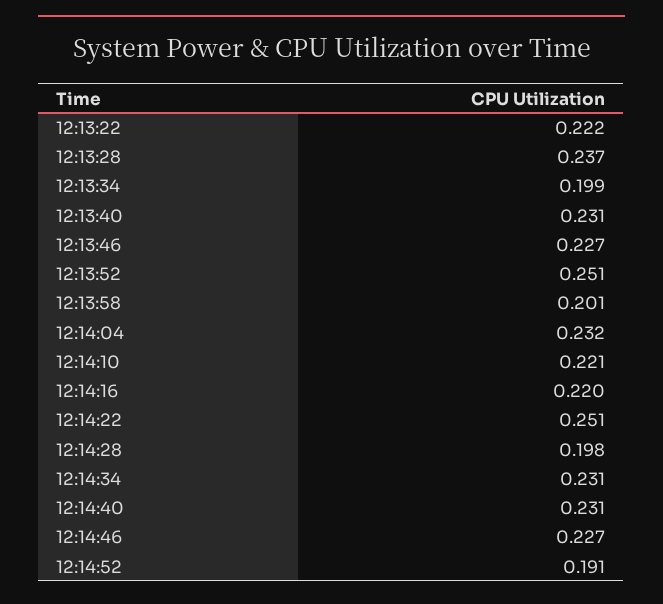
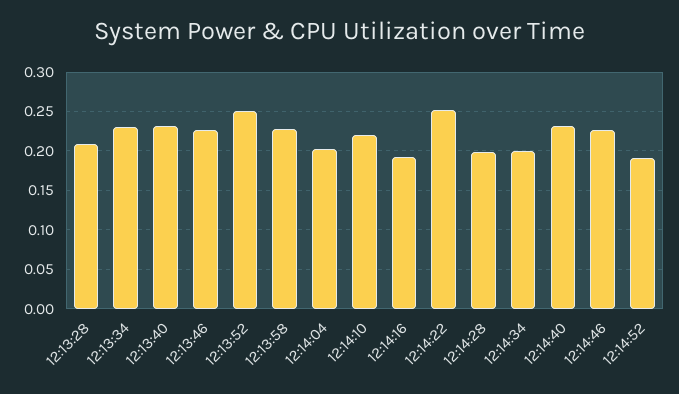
12:13:22: 0.222 -> none
12:13:28: 0.237 -> 0.21
12:13:34: 0.199 -> 0.23
12:13:58: 0.201 -> 0.23
12:14:04: 0.232 -> 0.2
12:14:16: 0.22 -> 0.19
12:14:34: 0.231 -> 0.2

